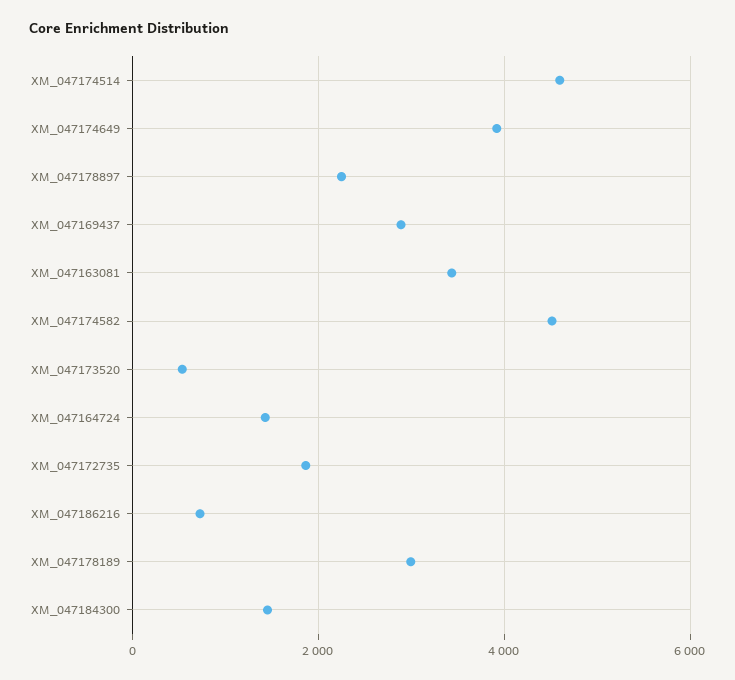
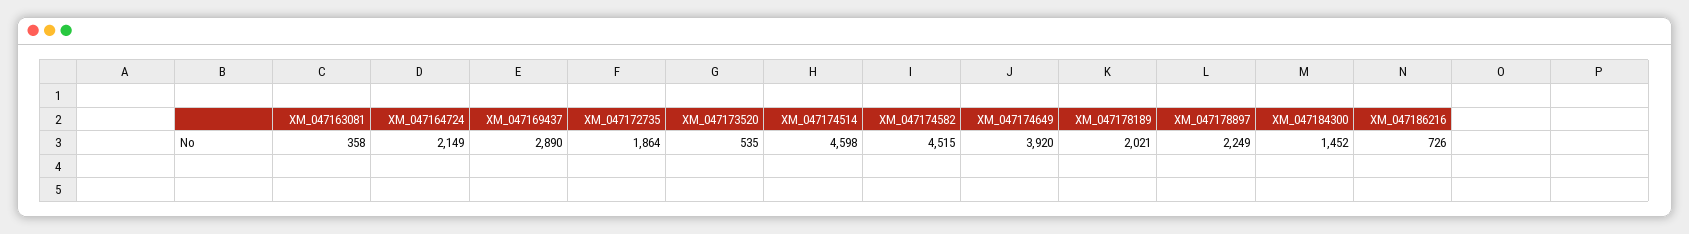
XM_047163081: 3400 -> 358
XM_047164724: 1400 -> 2149
XM_047178189: 3000 -> 2021

